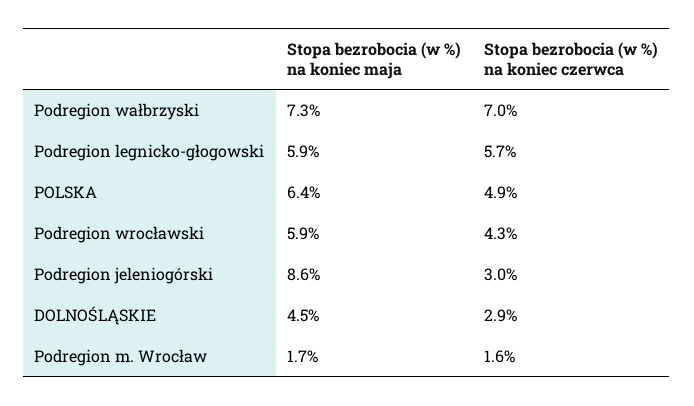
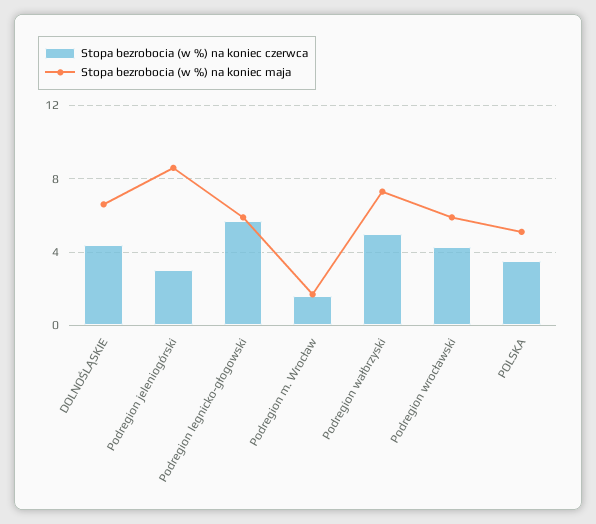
Stopa bezrobocia (w %) na koniec czerwca, Podregion wałbrzyski: 7 -> 5
Stopa bezrobocia (w %) na koniec maja, POLSKA: 6.4 -> 5
Stopa bezrobocia (w %) na koniec czerwca, POLSKA: 4.9 -> 3.5
Stopa bezrobocia (w %) na koniec maja, DOLNOŚLĄSKIE: 4.5 -> 6.5
Stopa bezrobocia (w %) na koniec czerwca, DOLNOŚLĄSKIE: 2.9 -> 4.5

